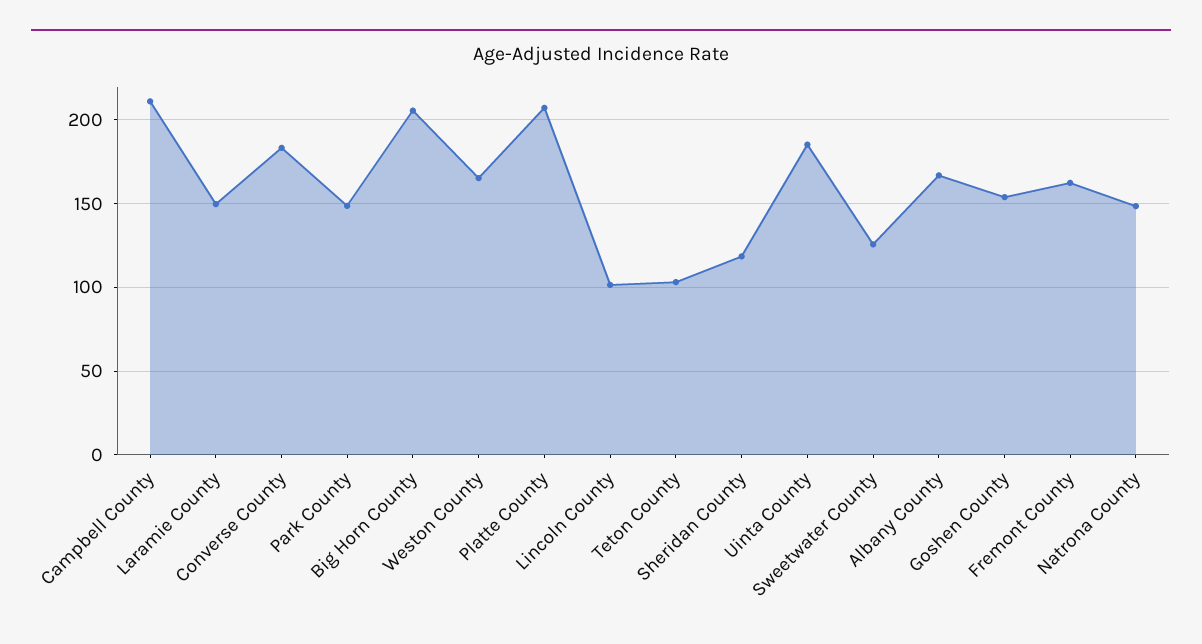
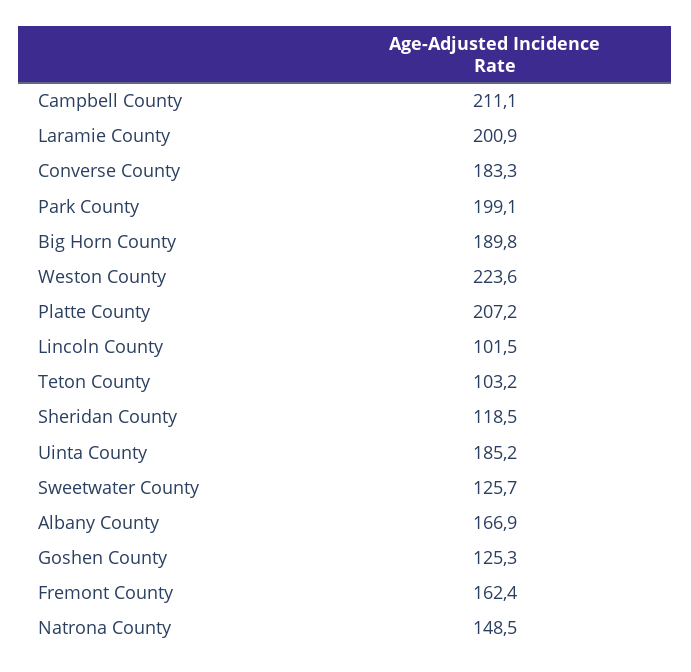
Laramie County: 150 -> 200.9
Park County: 150 -> 199.1
Big Horn County: 205 -> 189.8
Weston County: 165 -> 223.6
Goshen County: 155 -> 125.3

